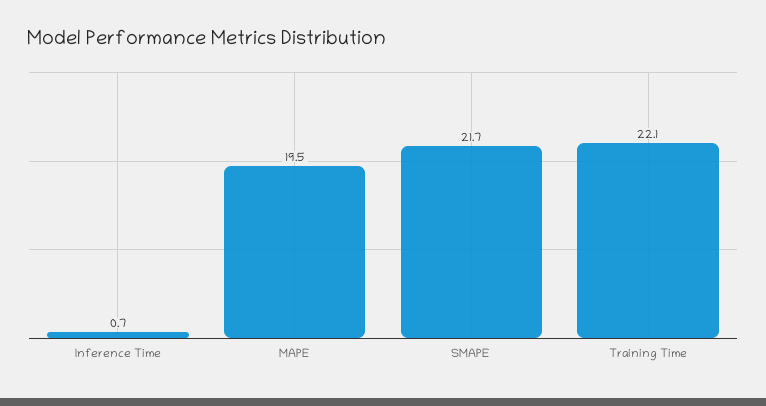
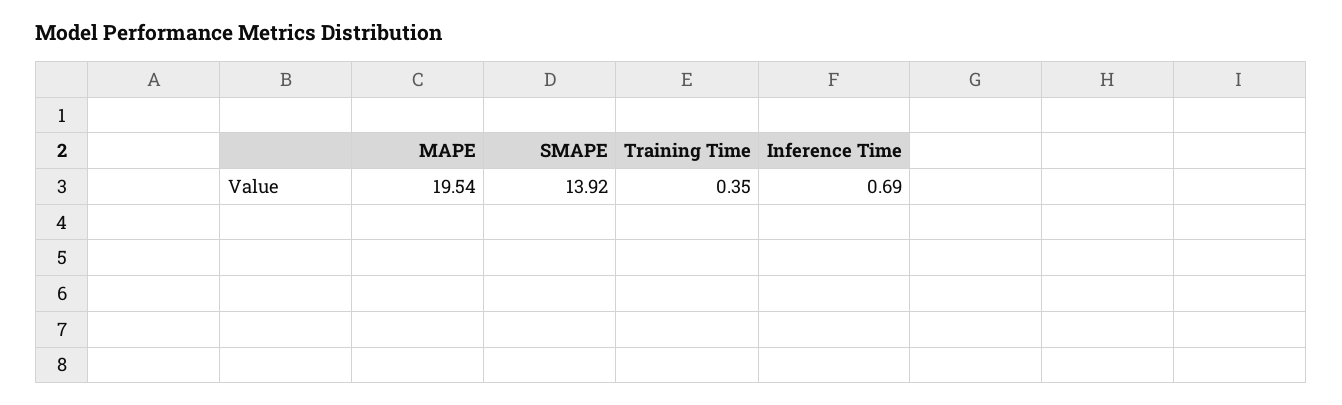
SMAPE: 21.7 -> 13.92
Training Time: 22.1 -> 0.35

